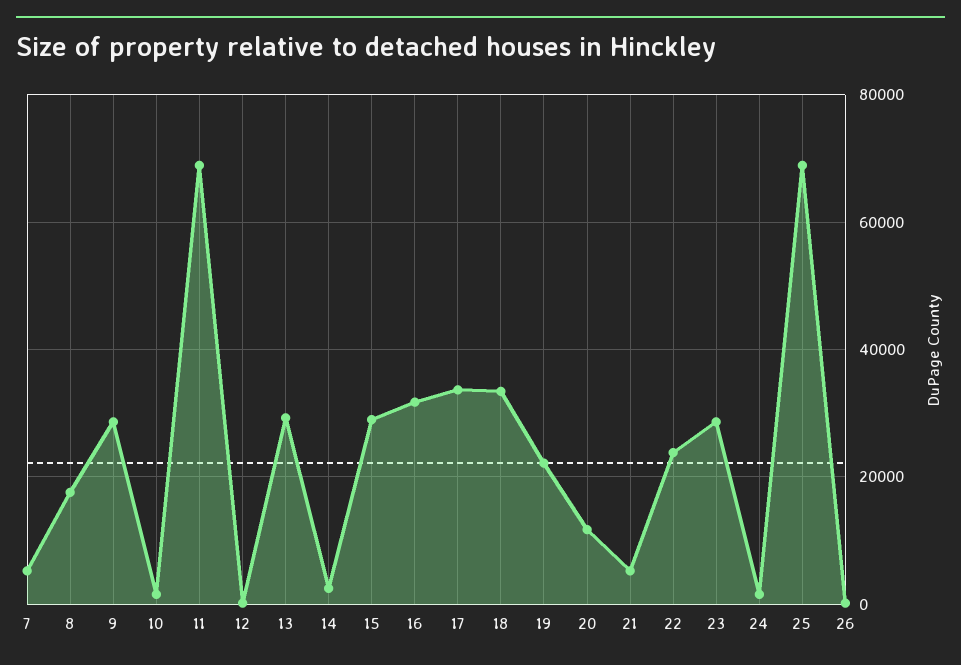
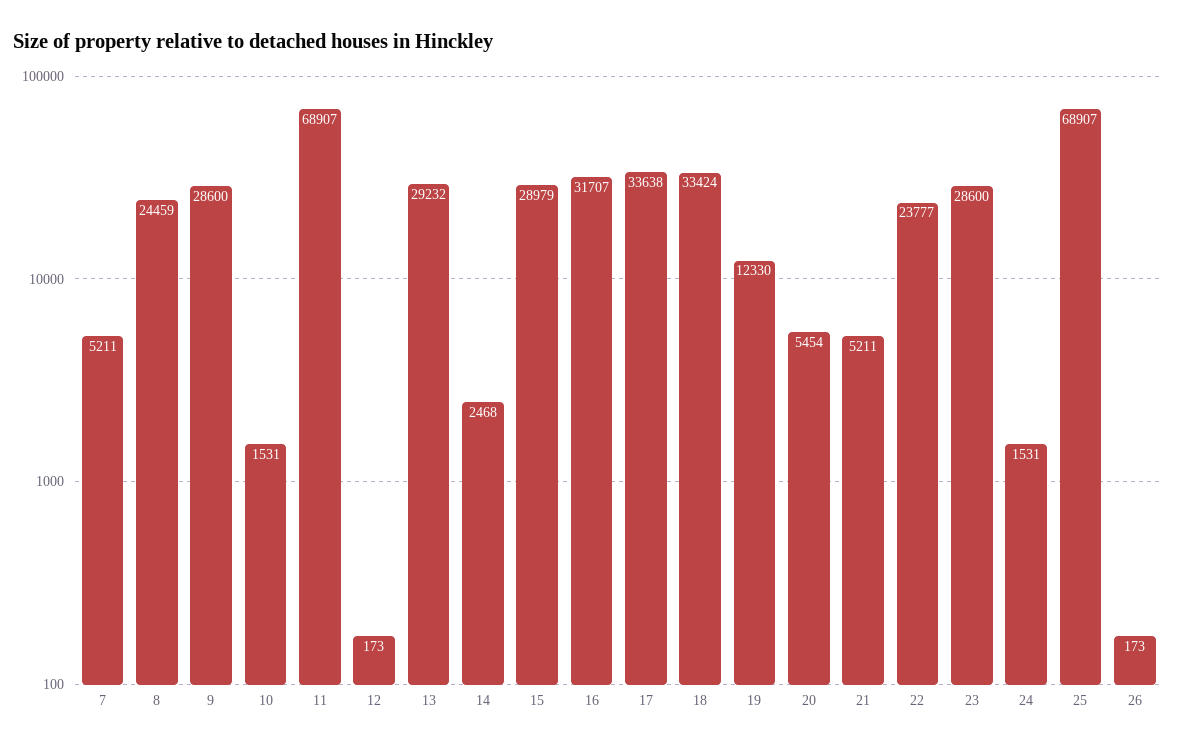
8: 18000 -> 24459
19: 22000 -> 12330
20: 12000 -> 5454

